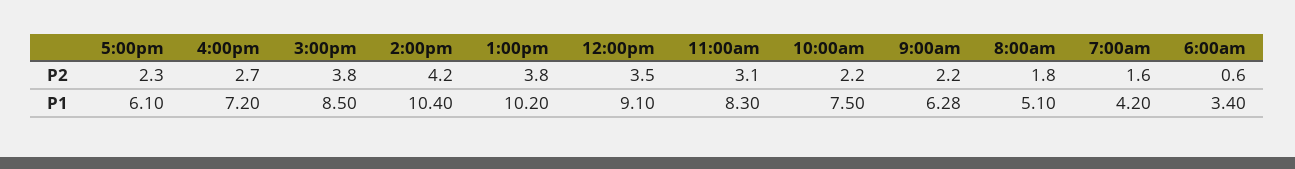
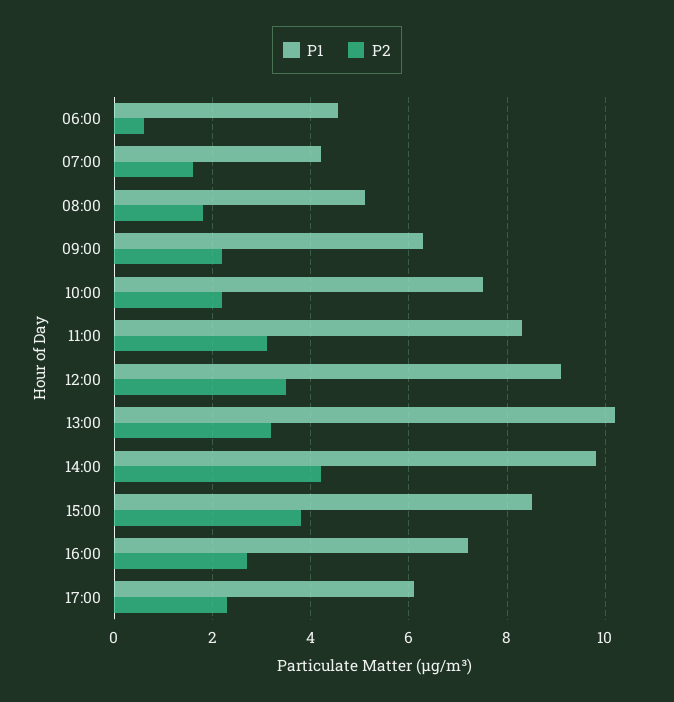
P2, 1:00pm: 3.8 -> 3.2
P1, 2:00pm: 10.4 -> 9.8
P1, 6:00am: 3.4 -> 4.6

